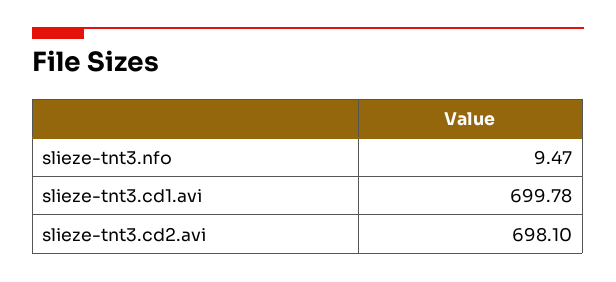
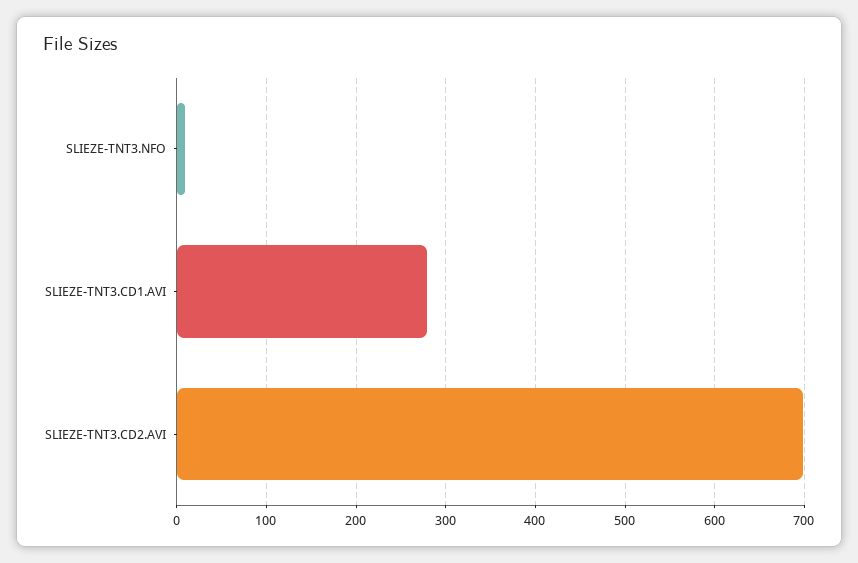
slieze-tnt3.cd1.avi: 699.78 -> 280

